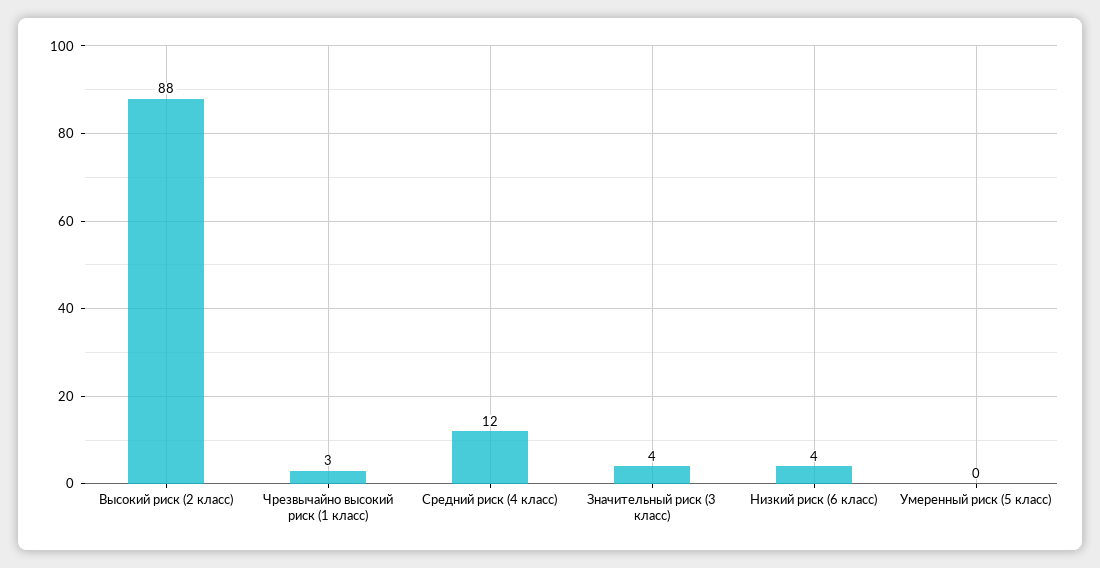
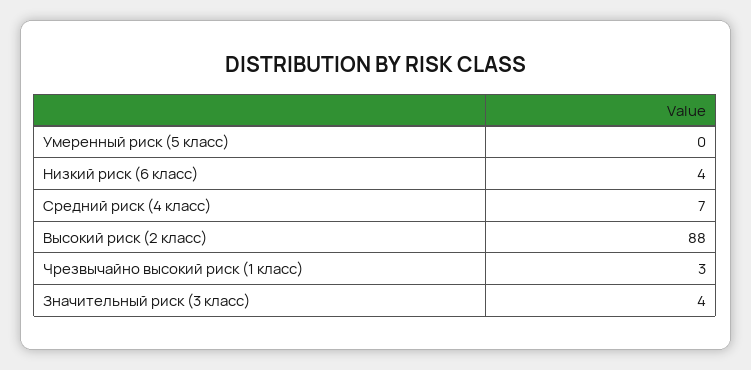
Средний риск (4 класс): 12 -> 7

